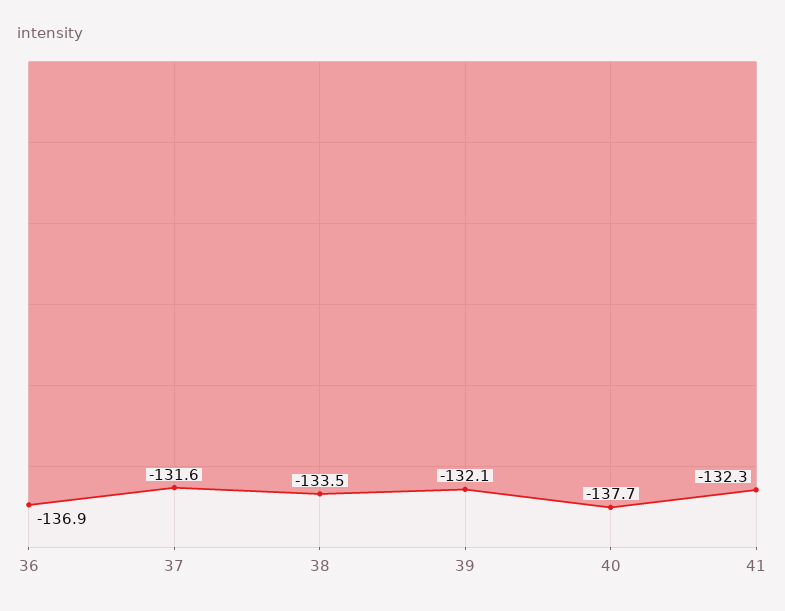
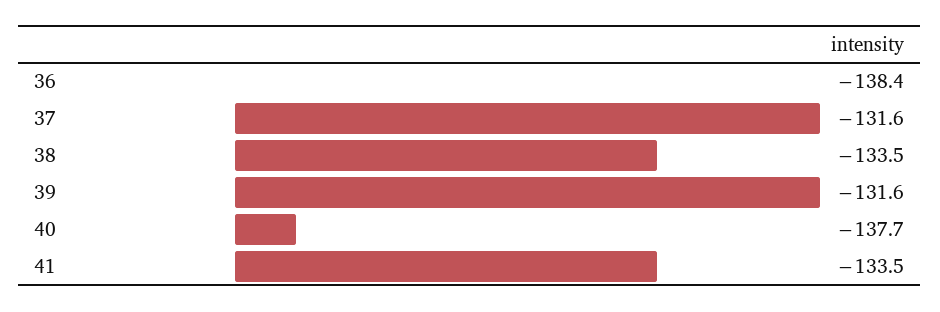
36: -136.9 -> -138.4
39: -132.1 -> -131.6
41: -132.3 -> -133.5

